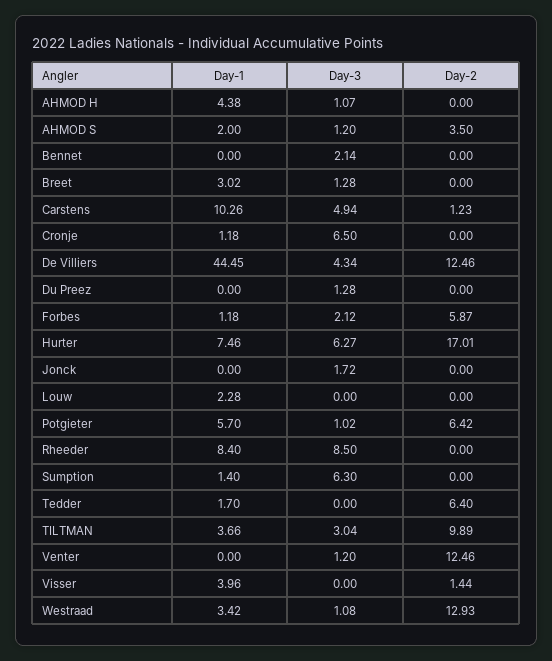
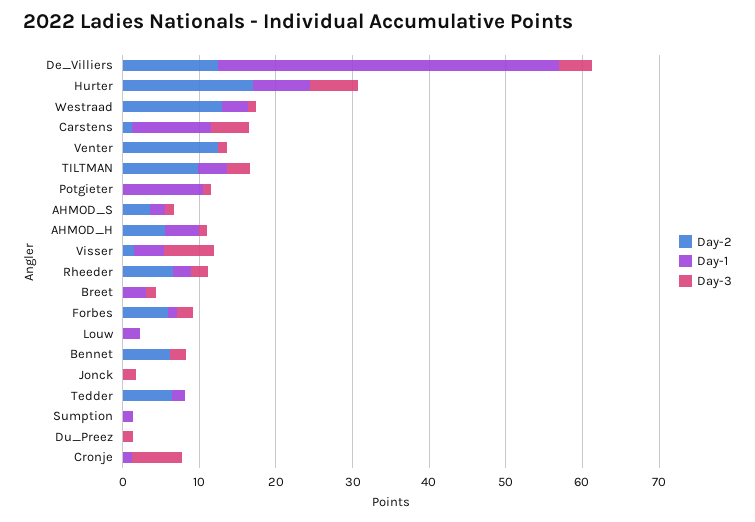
Day-2, AHMOD H: 0 -> 6
Day-2, Bennet: 0 -> 6
Day-1, Potgieter: 5.7 -> 10
Day-2, Potgieter: 6.42 -> 0
Day-1, Rheeder: 8.4 -> 2
Day-3, Rheeder: 8.5 -> 2
Day-2, Rheeder: 0 -> 6
Day-3, Sumption: 6.3 -> 0
Day-3, Visser: 0 -> 6

